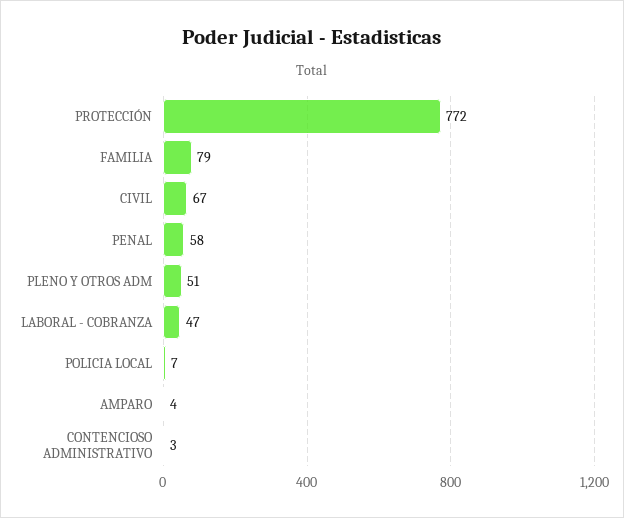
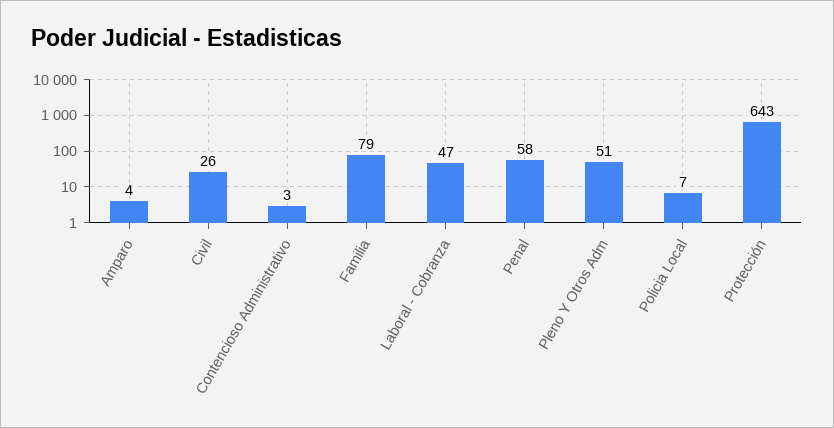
PROTECCIÓN: 772 -> 643
CIVIL: 67 -> 26

